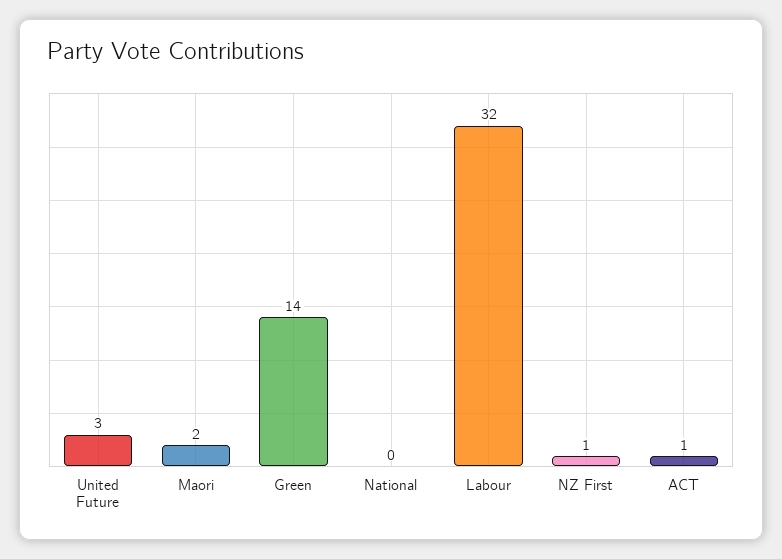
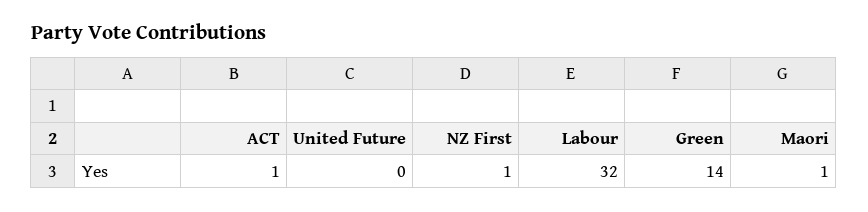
United Future: 3 -> 0
Maori: 2 -> 1
National: 0 -> none

